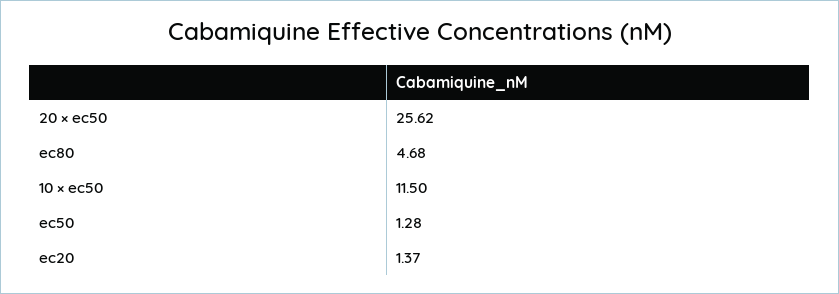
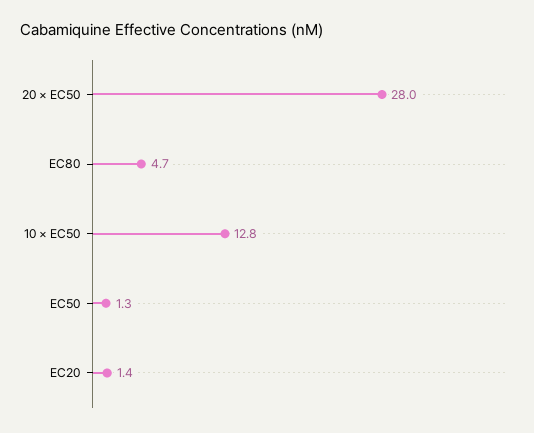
20 × ec50: 25.62 -> 28
10 × ec50: 11.5 -> 12.8

